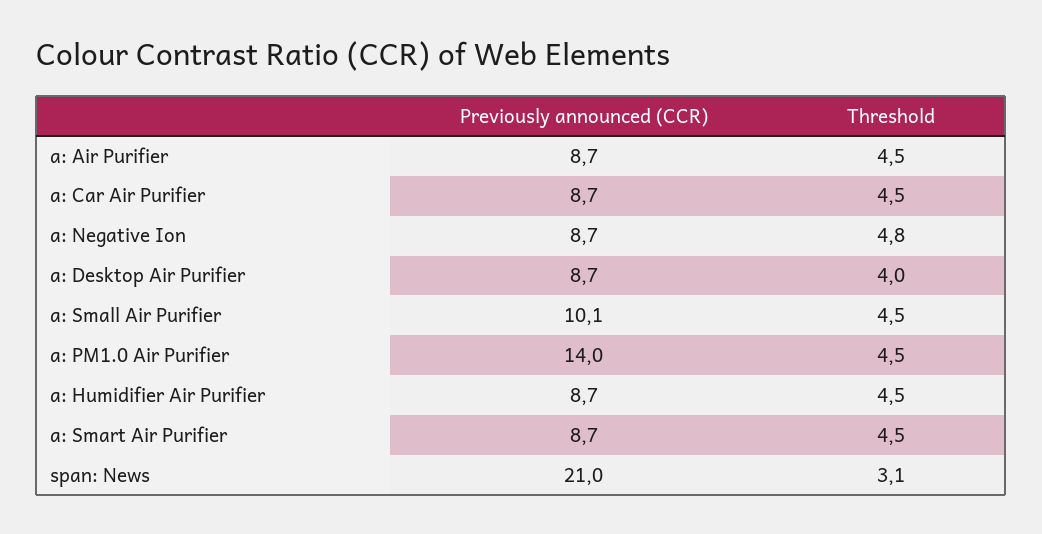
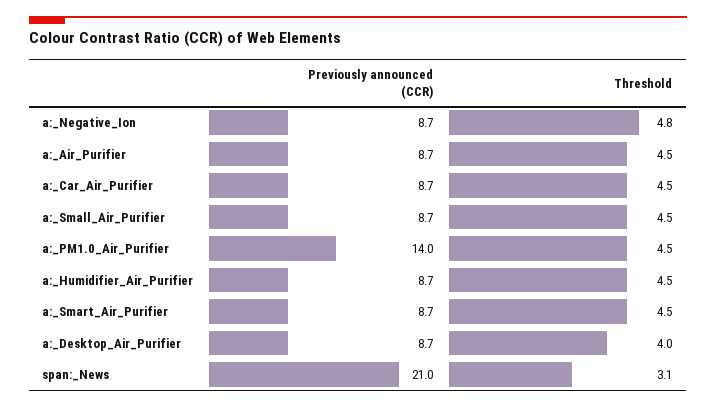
Previously announced (CCR), a: Small Air Purifier: 10.1 -> 8.7

